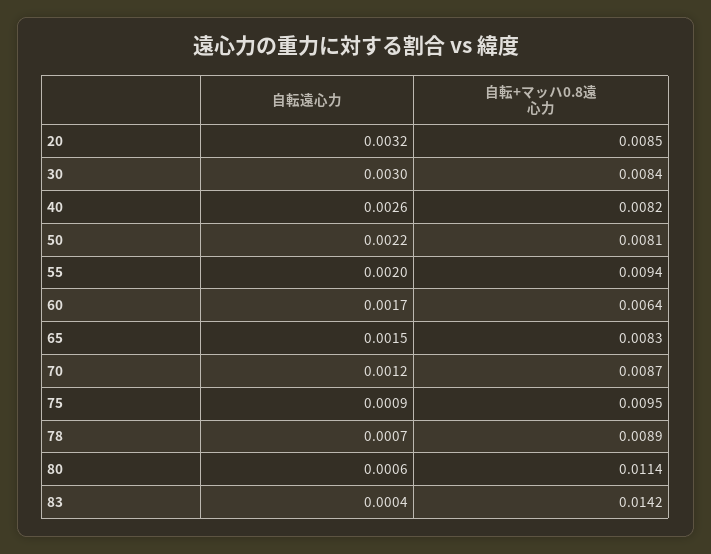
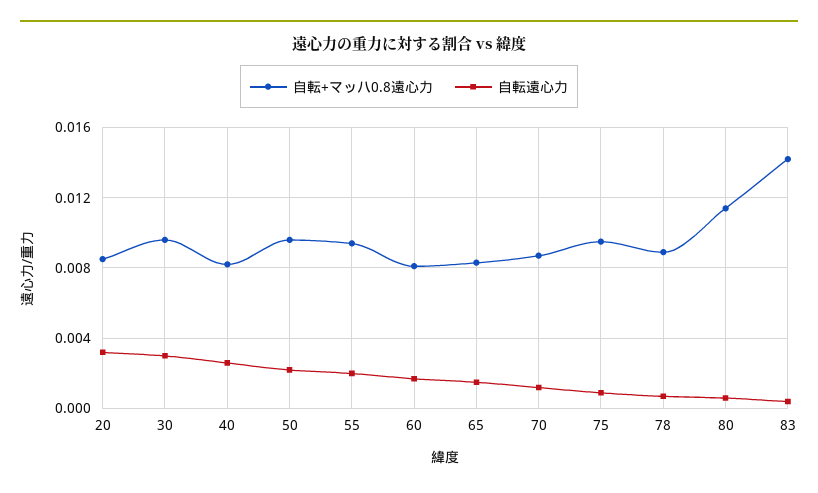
自転+マッハ0.8遠心力, 30: 0.0084 -> 0.0095
自転+マッハ0.8遠心力, 50: 0.0081 -> 0.0095
自転+マッハ0.8遠心力, 60: 0.0064 -> 0.008

